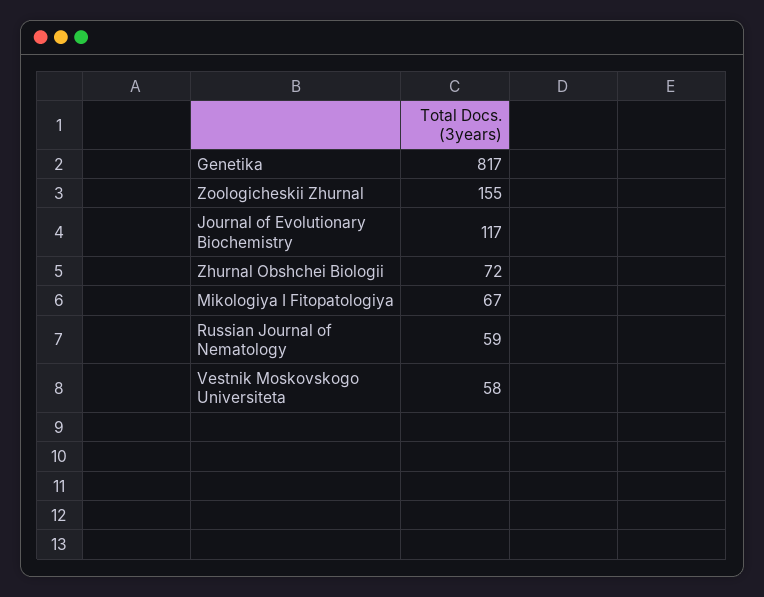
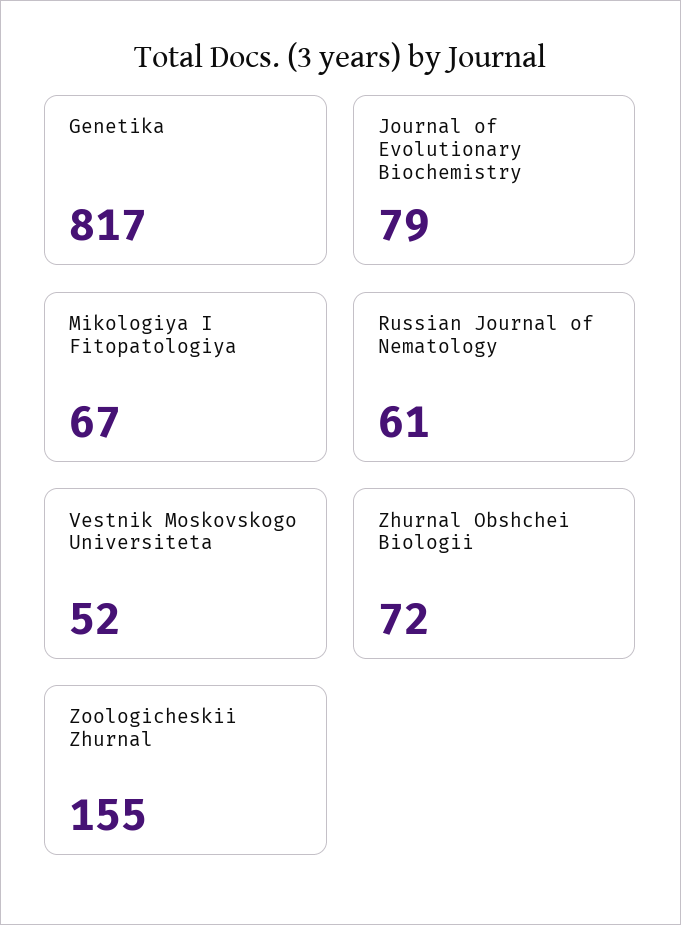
Journal of Evolutionary Biochemistry: 117 -> 79
Russian Journal of Nematology: 59 -> 61
Vestnik Moskovskogo Universiteta: 58 -> 52

